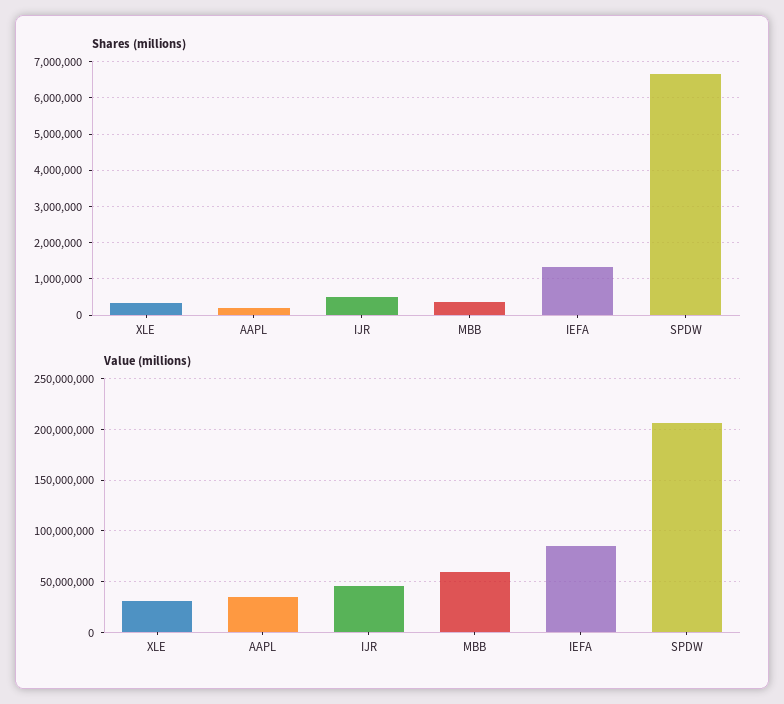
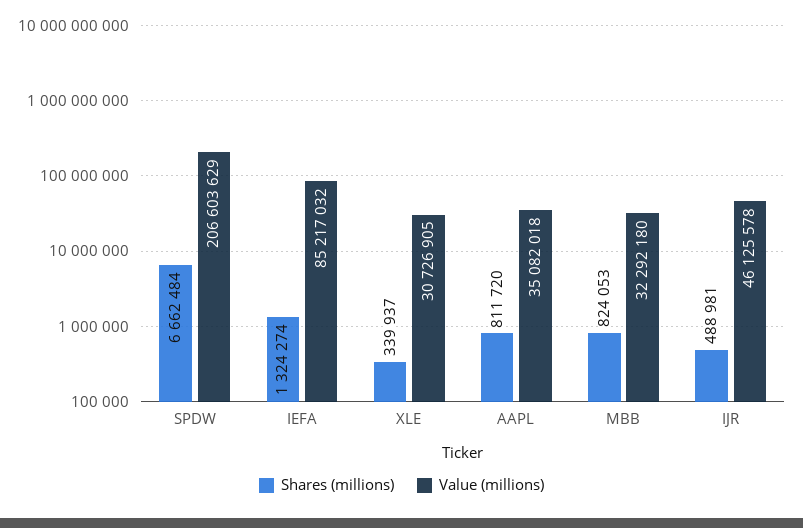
Shares (millions), AAPL: 200000 -> 811720
Shares (millions), MBB: 400000 -> 824053
Value (millions), MBB: 60000000 -> 32292180

